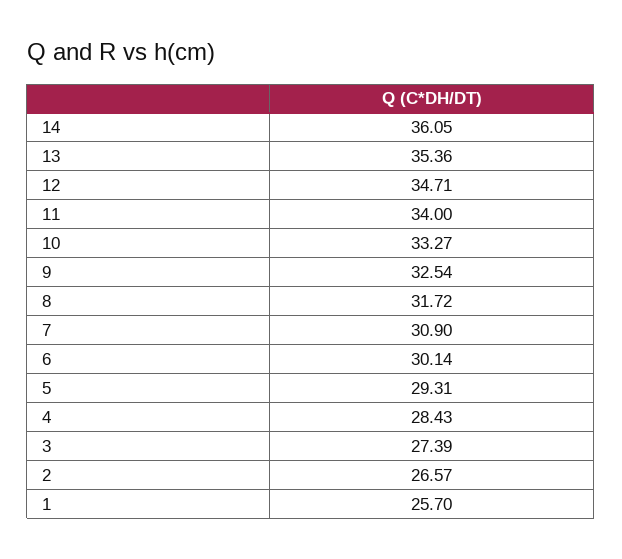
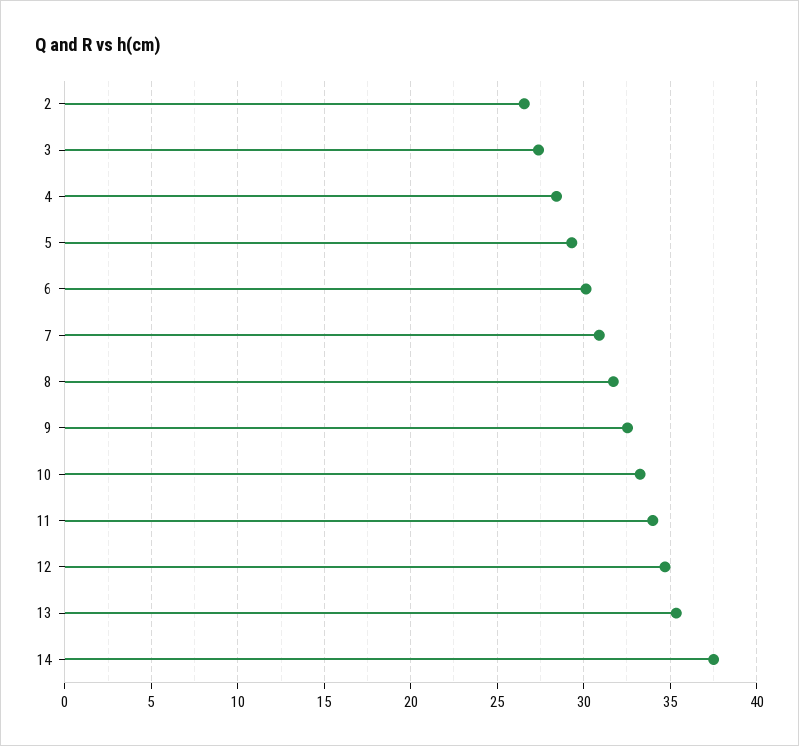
14: 36.05 -> 37.5
1: 25.7 -> none

